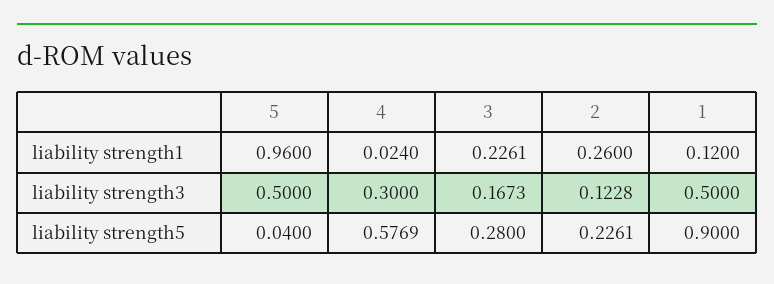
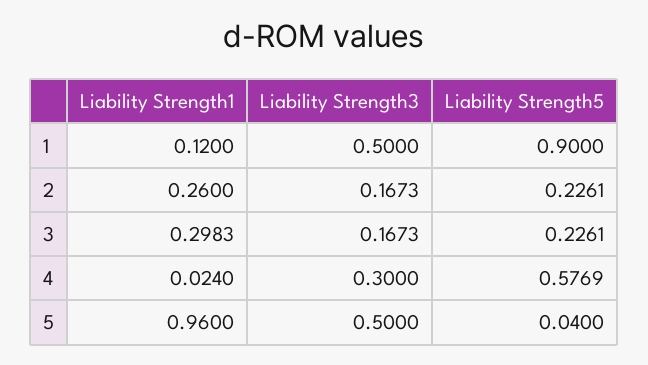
3, liability strength1: 0.2261 -> 0.2983
2, liability strength3: 0.1228 -> 0.1673
3, liability strength5: 0.28 -> 0.2261

